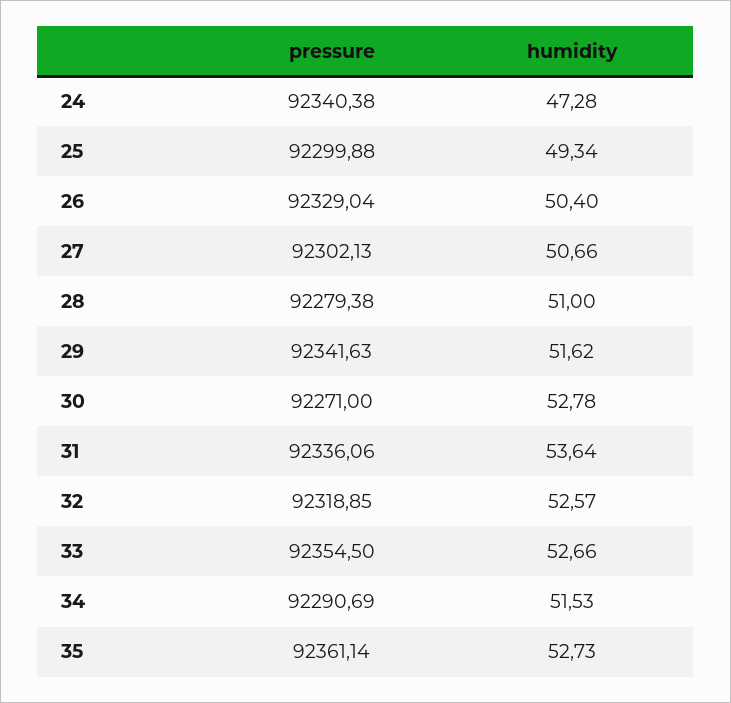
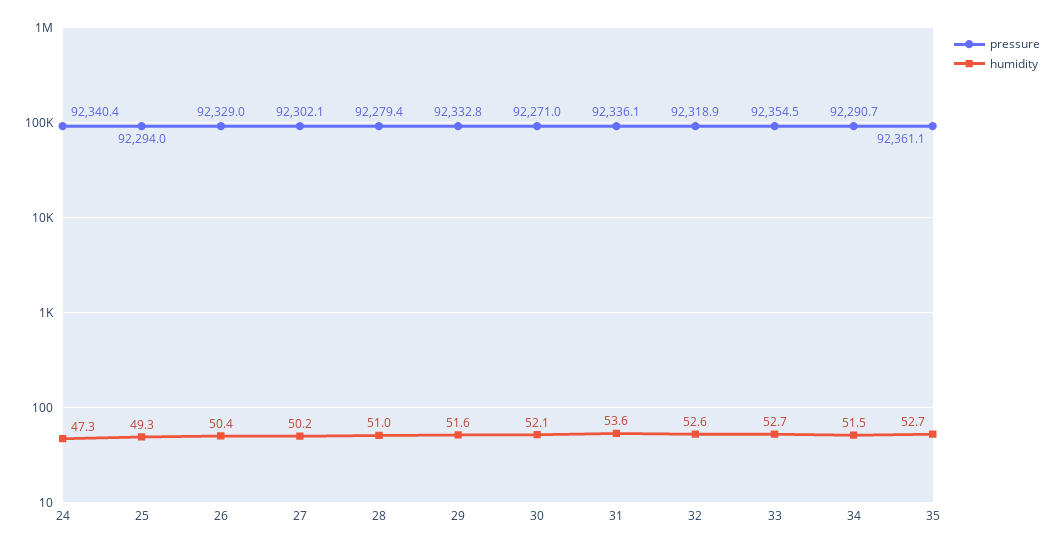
pressure, 25: 92299.88 -> 92294
humidity, 27: 50.66 -> 50.2
pressure, 29: 92341.63 -> 92332.8
humidity, 30: 52.78 -> 52.1

